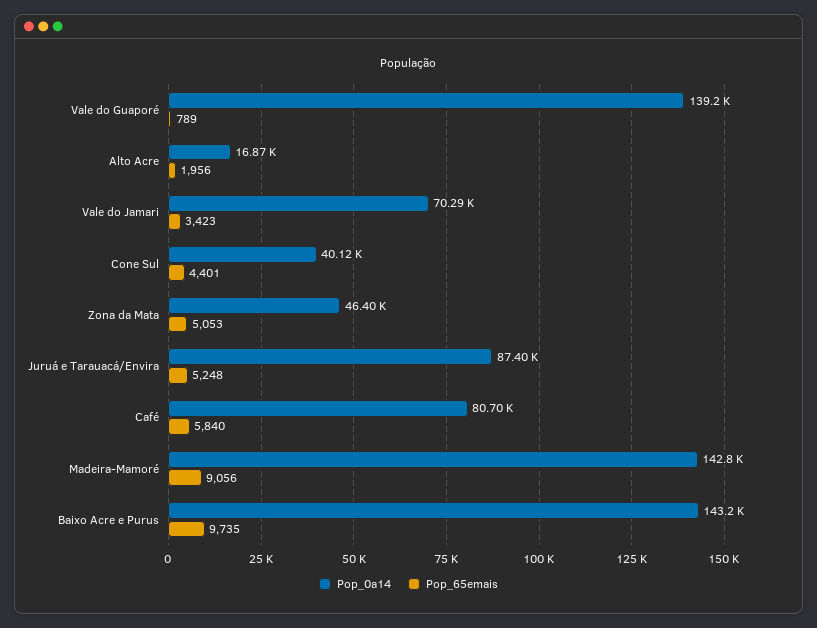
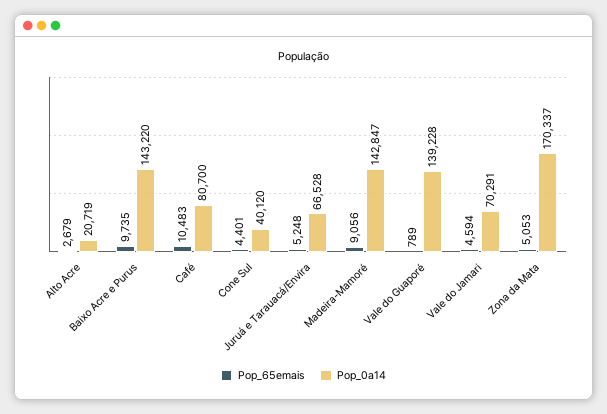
Pop_0a14, Alto Acre: 16870 -> 20719
Pop_65emais, Alto Acre: 1956 -> 2679
Pop_65emais, Vale do Jamari: 3423 -> 4594
Pop_0a14, Zona da Mata: 46400 -> 170337
Pop_0a14, Juruá e Tarauacá/Envira: 87400 -> 66528
Pop_65emais, Café: 5840 -> 10483

